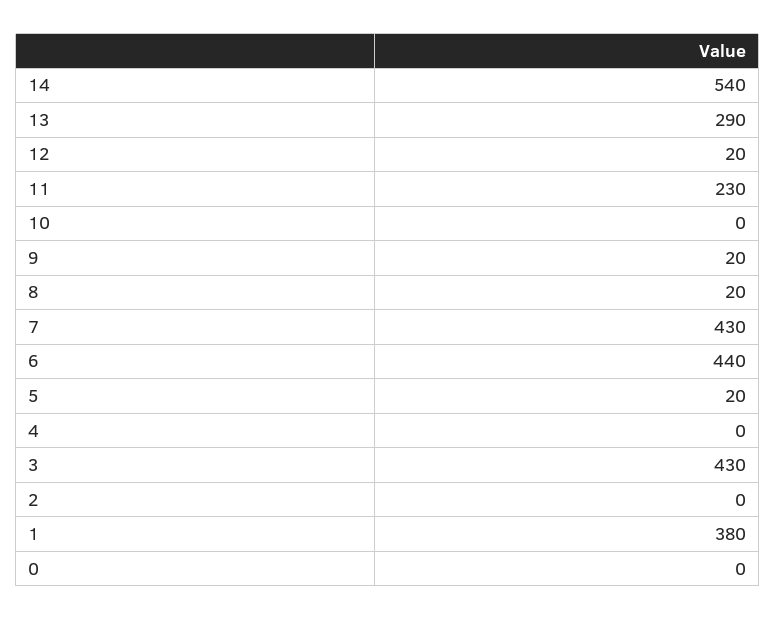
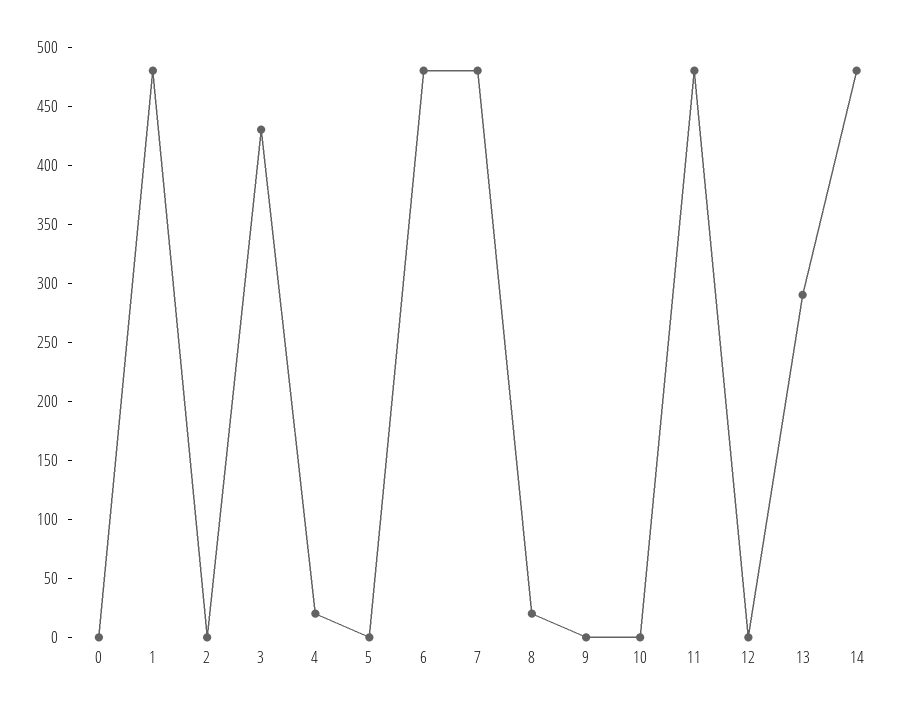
14: 540 -> 480
12: 20 -> 0
11: 230 -> 480
9: 20 -> 0
7: 430 -> 480
6: 440 -> 480
5: 20 -> 0
4: 0 -> 20
1: 380 -> 480

